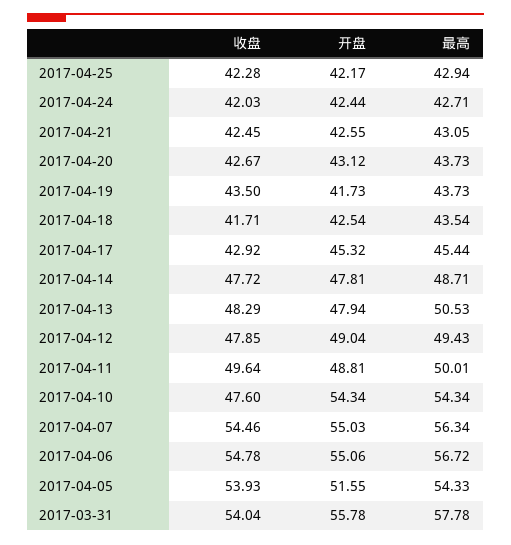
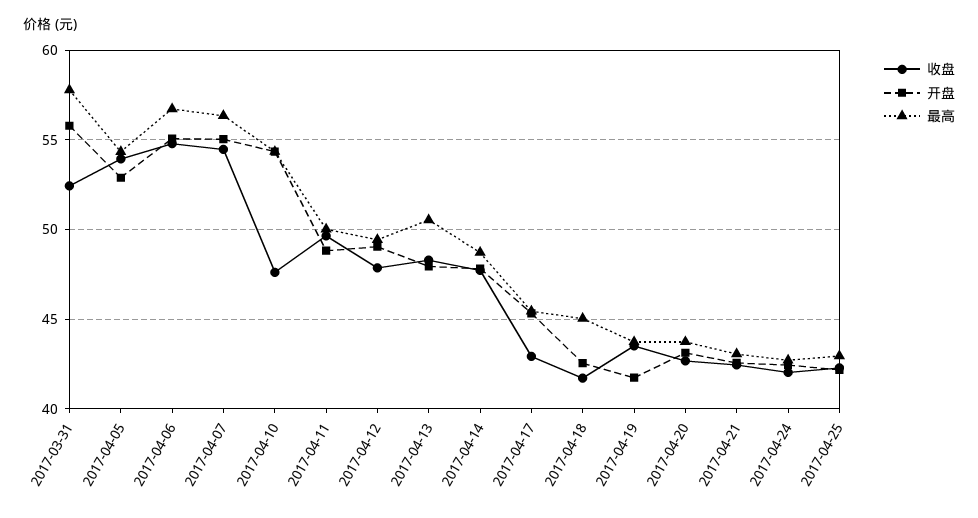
最高, 2017-04-18: 43.54 -> 45
开盘, 2017-04-05: 51.55 -> 53
收盘, 2017-03-31: 54.04 -> 52.5

